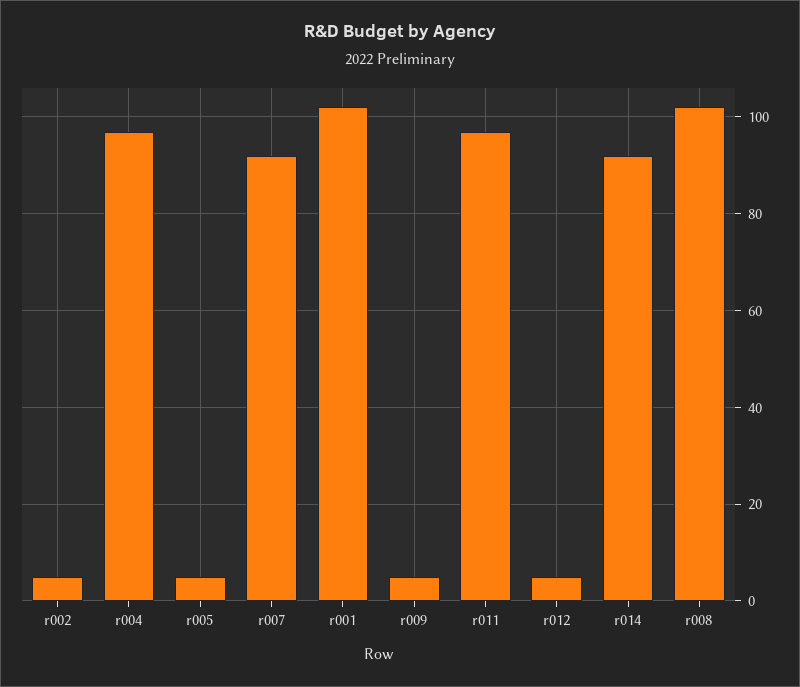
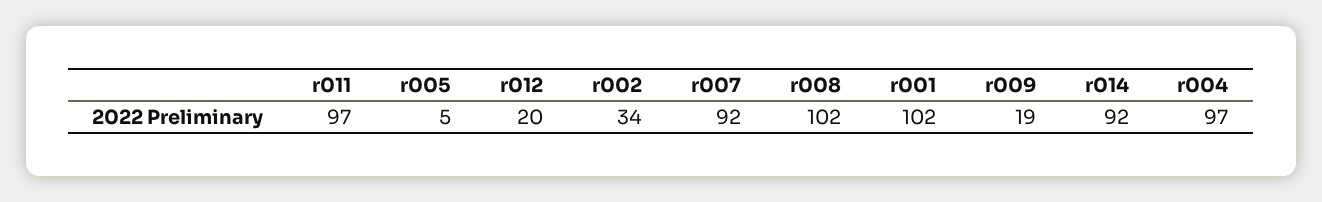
r002: 5 -> 34
r009: 5 -> 19
r012: 5 -> 20

